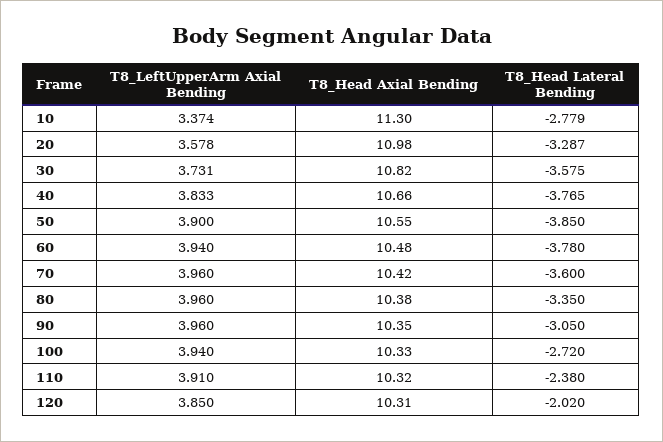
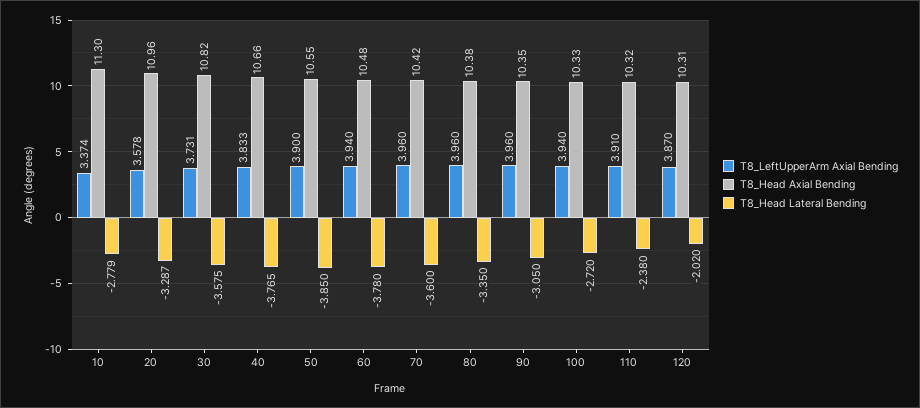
T8_Head Axial Bending, 20: 10.98 -> 10.96
T8_LeftUpperArm Axial Bending, 120: 3.85 -> 3.87

